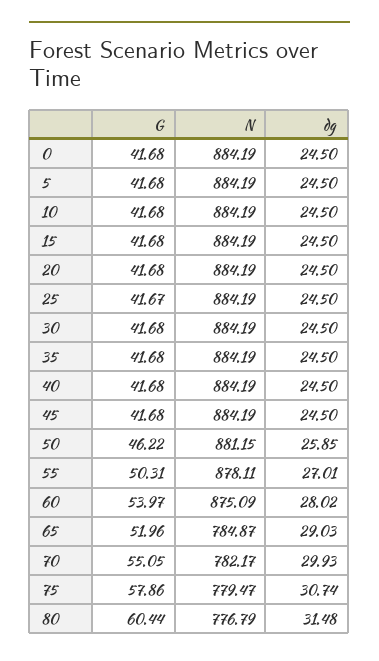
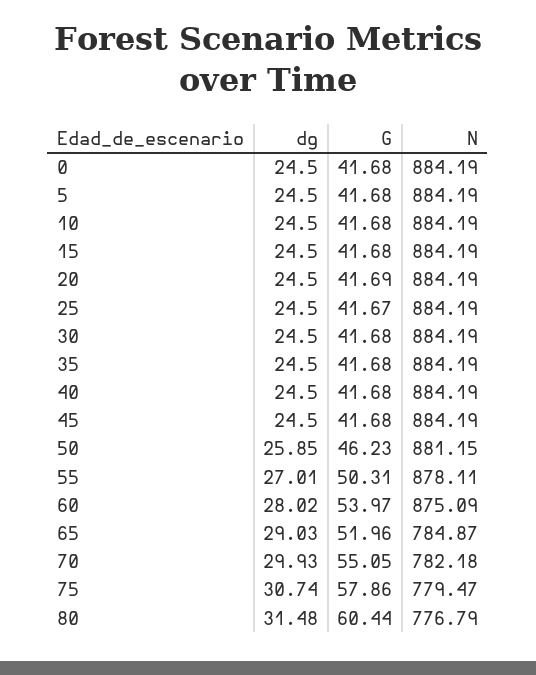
G, 20: 41.68 -> 41.69
G, 50: 46.22 -> 46.23
N, 70: 782.17 -> 782.18

